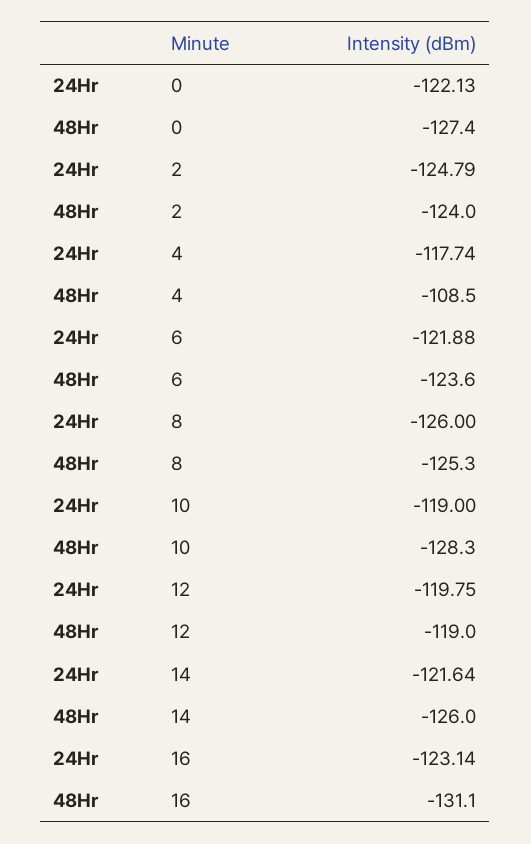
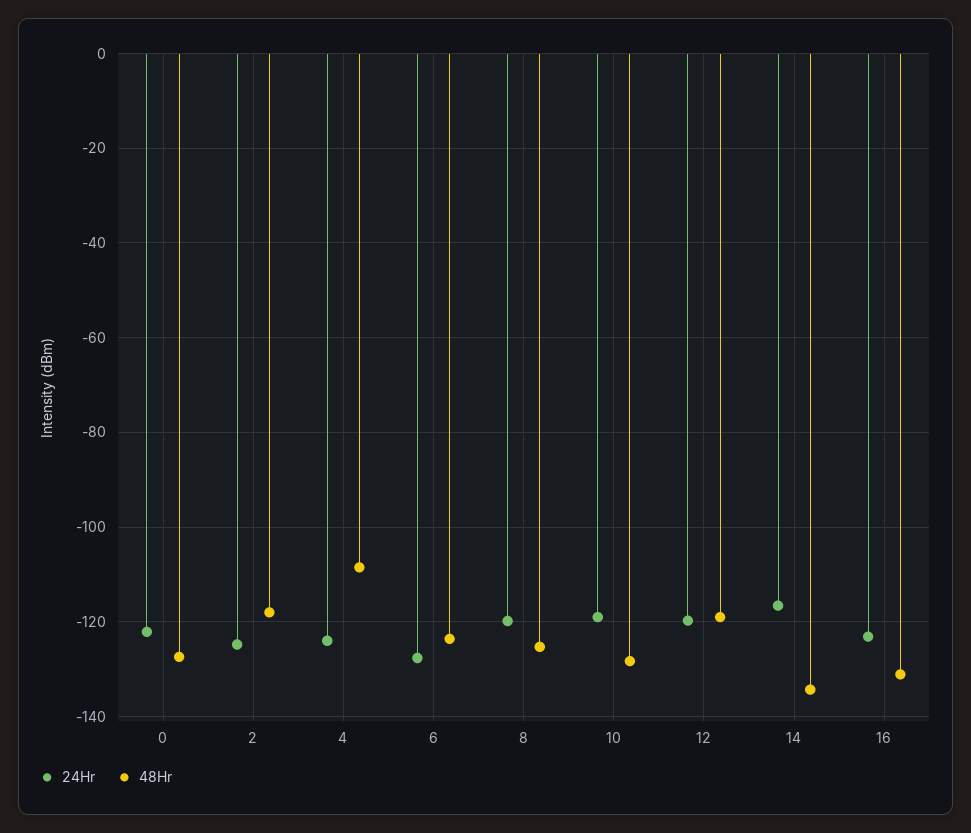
48Hr, 2: -124 -> -118
24Hr, 4: -117.74 -> -124
24Hr, 6: -121.88 -> -128
24Hr, 8: -126 -> -120
24Hr, 14: -121.64 -> -116
48Hr, 14: -126 -> -134

